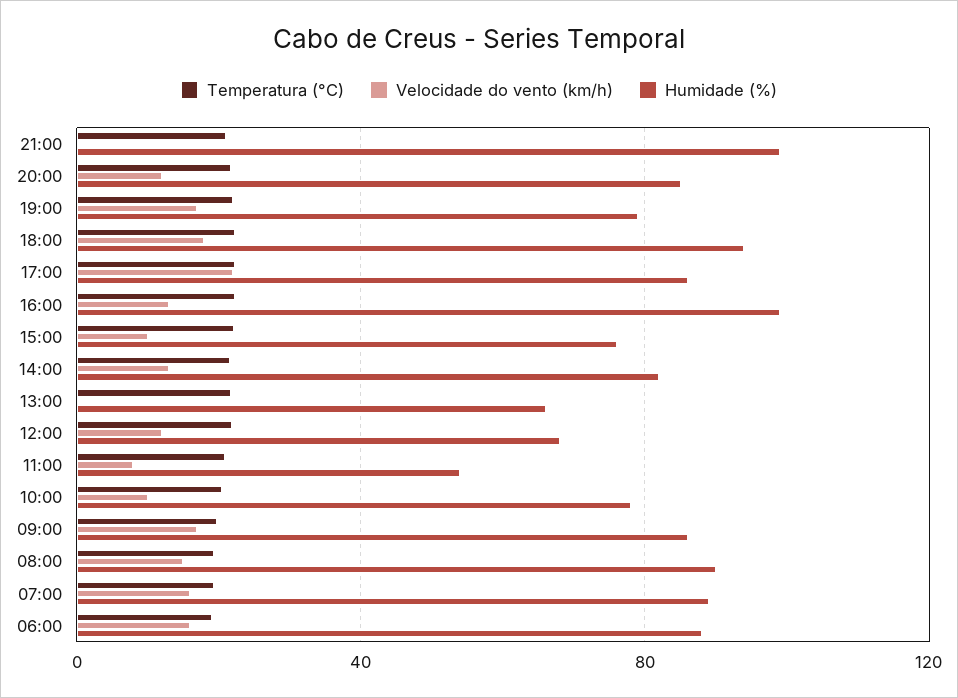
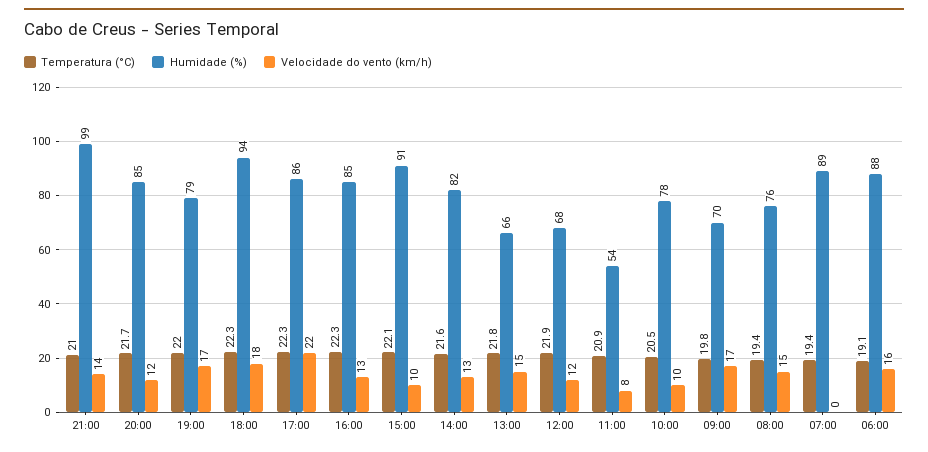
Velocidade do vento (km/h), 21:00: 0 -> 14
Humidade (%), 16:00: 100 -> 85
Humidade (%), 15:00: 75 -> 91
Velocidade do vento (km/h), 13:00: 0 -> 15
Humidade (%), 09:00: 85 -> 70
Humidade (%), 08:00: 90 -> 76
Velocidade do vento (km/h), 07:00: 15 -> 0

